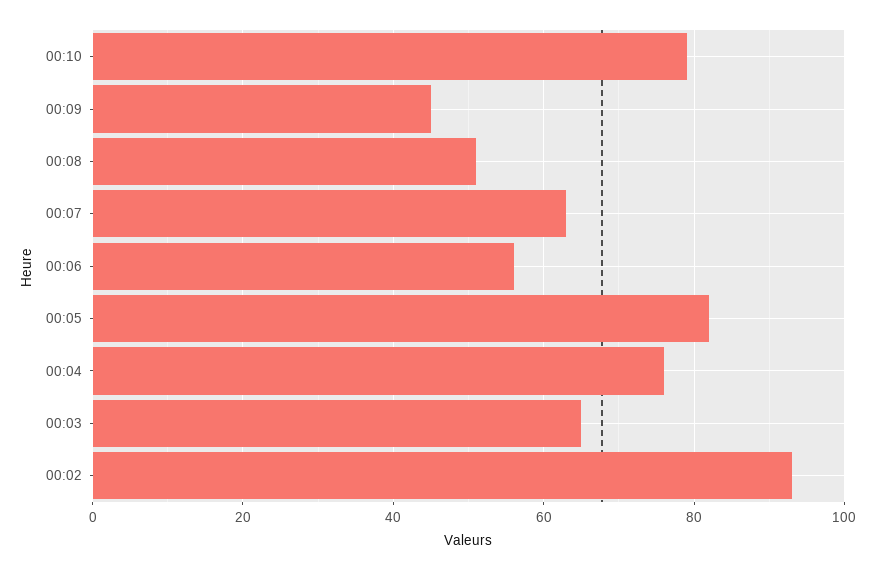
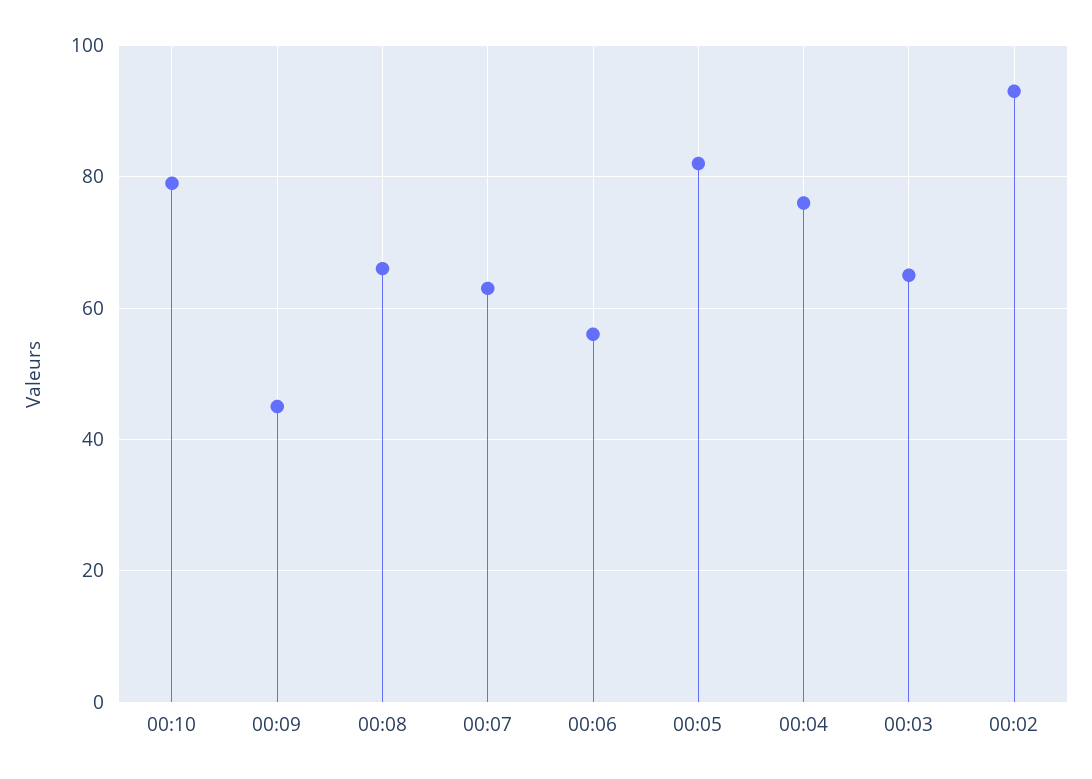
00:08: 50 -> 65

